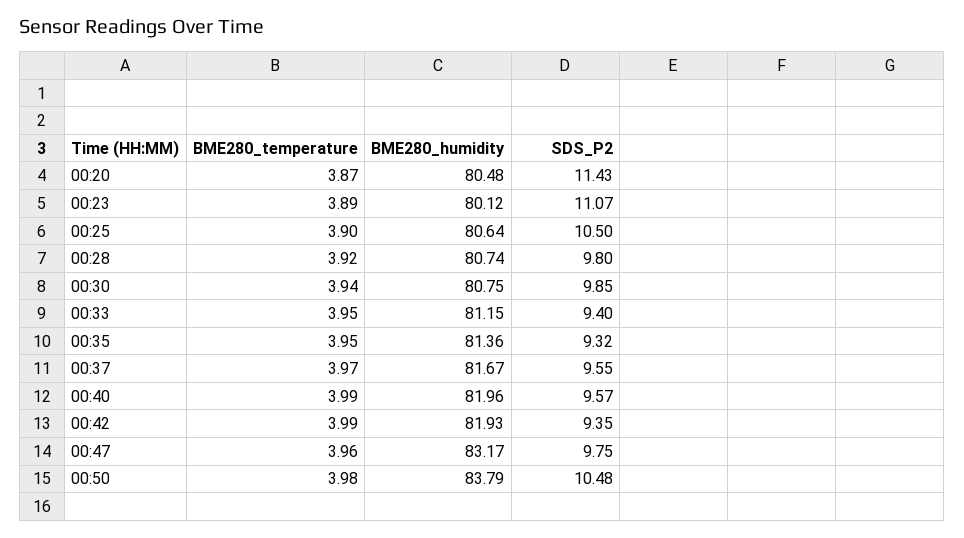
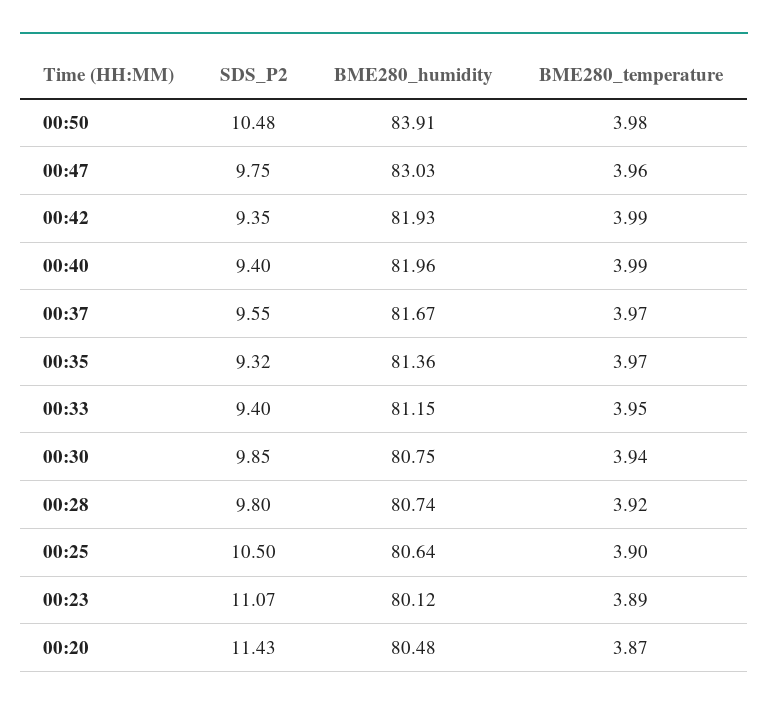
BME280_temperature, 00:35: 3.95 -> 3.97
SDS_P2, 00:40: 9.57 -> 9.4
BME280_humidity, 00:47: 83.17 -> 83.03
BME280_humidity, 00:50: 83.79 -> 83.91

